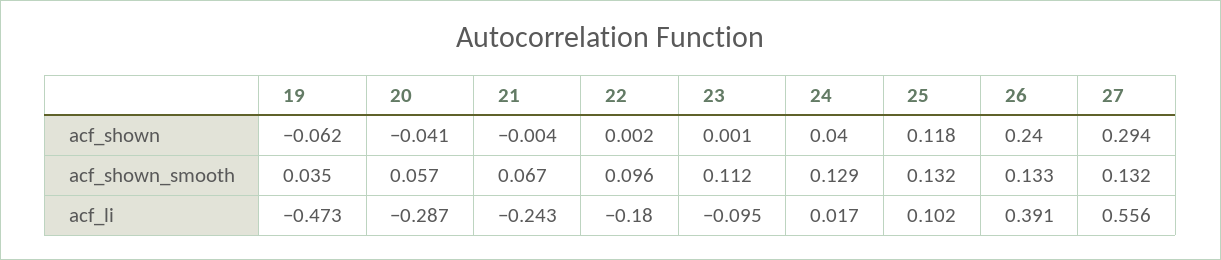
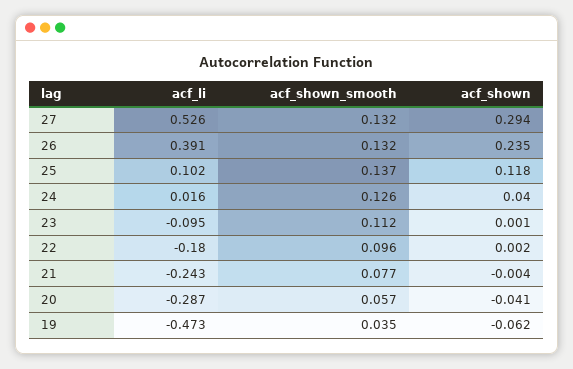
26, acf_shown: 0.24 -> 0.235
21, acf_shown_smooth: 0.067 -> 0.077
24, acf_shown_smooth: 0.129 -> 0.126
25, acf_shown_smooth: 0.132 -> 0.137
26, acf_shown_smooth: 0.133 -> 0.132
24, acf_li: 0.017 -> 0.016
27, acf_li: 0.556 -> 0.526

